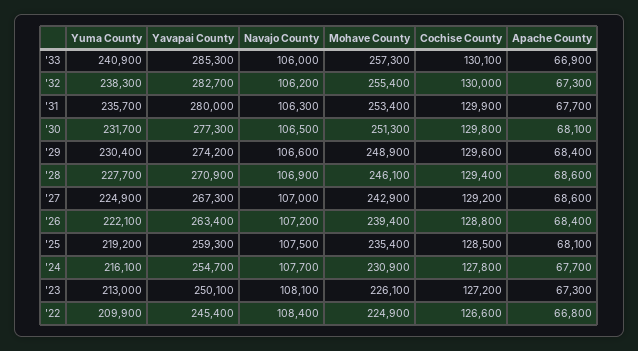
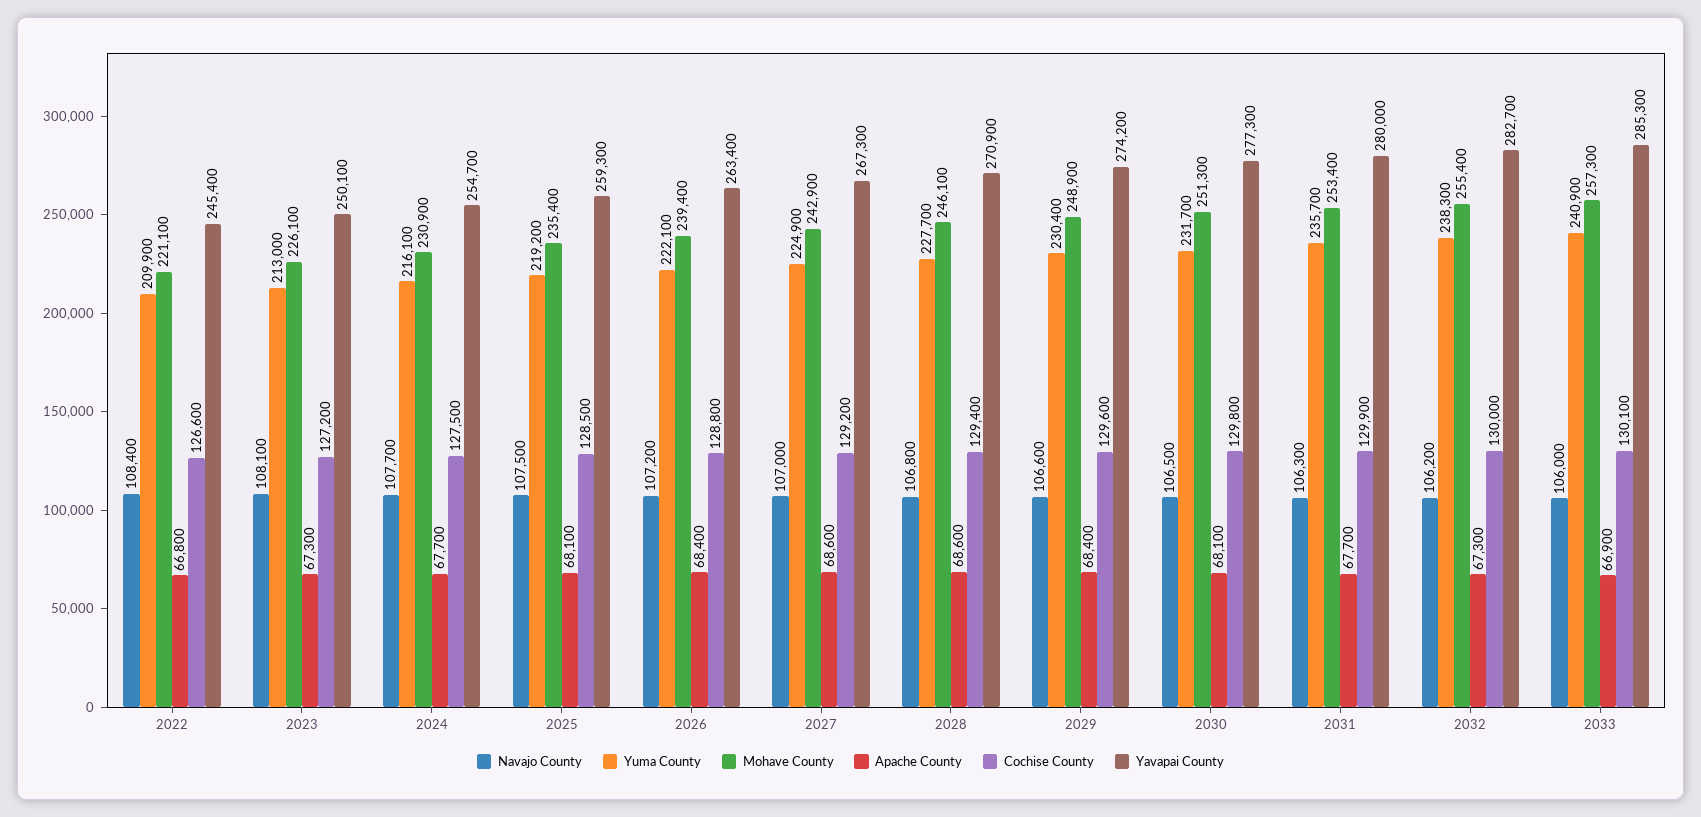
Navajo County, '28: 106900 -> 106800
Cochise County, '24: 127800 -> 127500
Mohave County, '22: 224900 -> 221100

